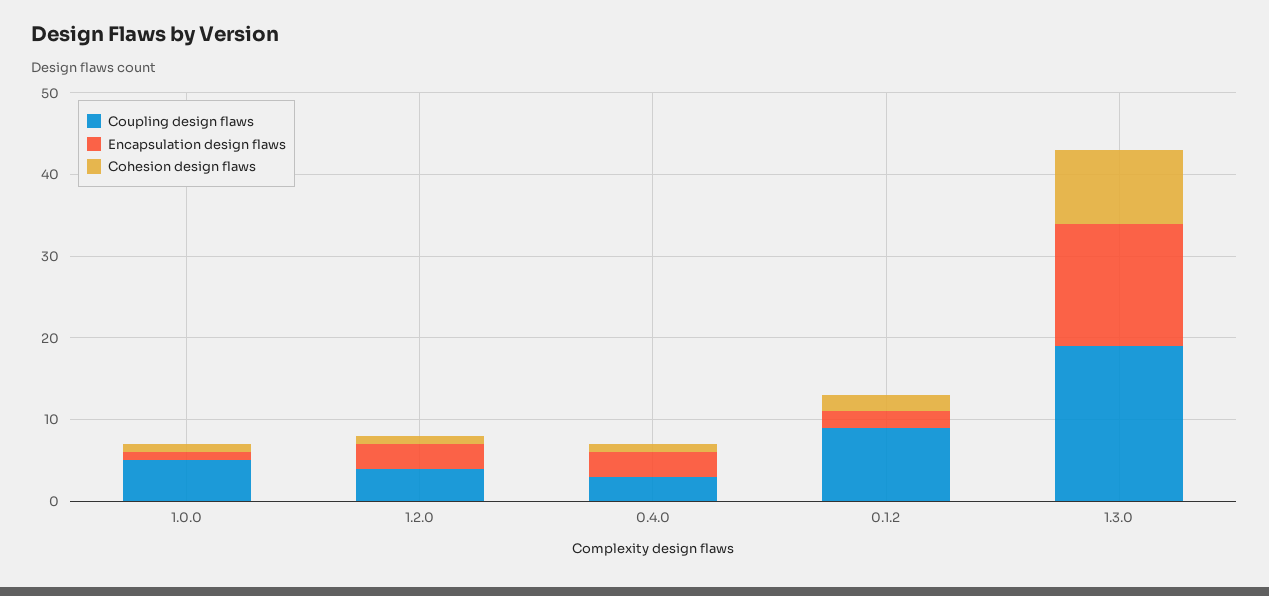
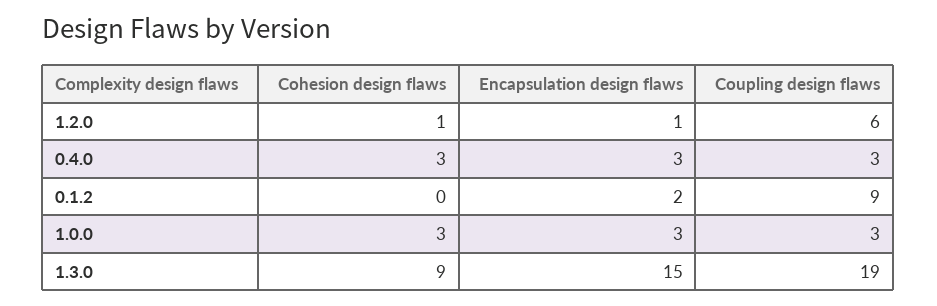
Coupling design flaws, 1.0.0: 5 -> 3
Encapsulation design flaws, 1.0.0: 1 -> 3
Cohesion design flaws, 1.0.0: 1 -> 3
Coupling design flaws, 1.2.0: 4 -> 6
Encapsulation design flaws, 1.2.0: 3 -> 1
Cohesion design flaws, 0.4.0: 1 -> 3
Cohesion design flaws, 0.1.2: 2 -> 0

